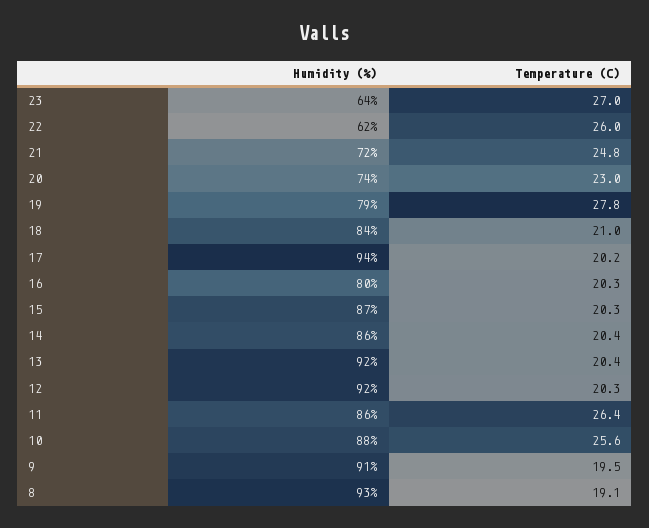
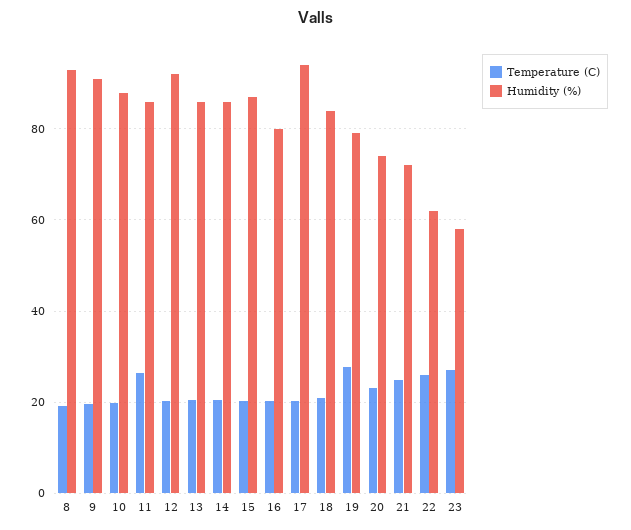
Humidity (%), 23: 64 -> 58
Humidity (%), 13: 92 -> 86
Temperature (C), 10: 25.6 -> 20

